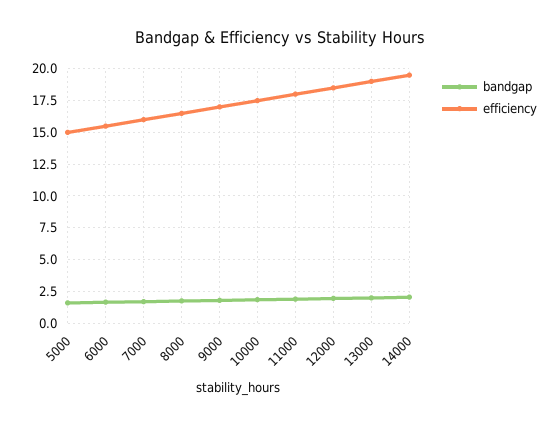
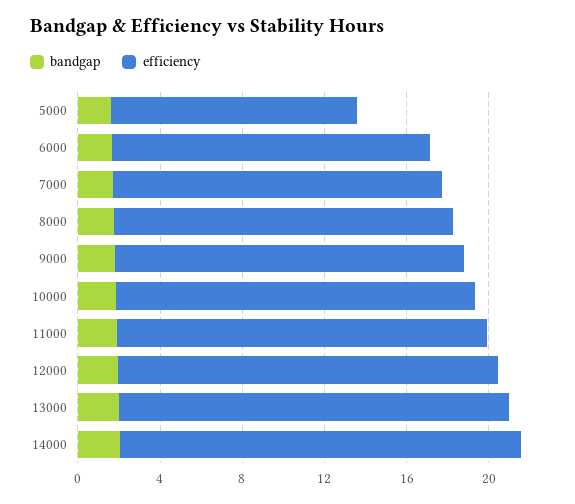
efficiency, 5000: 15 -> 12

